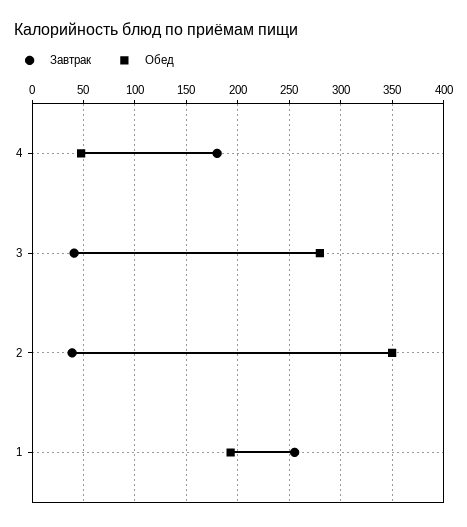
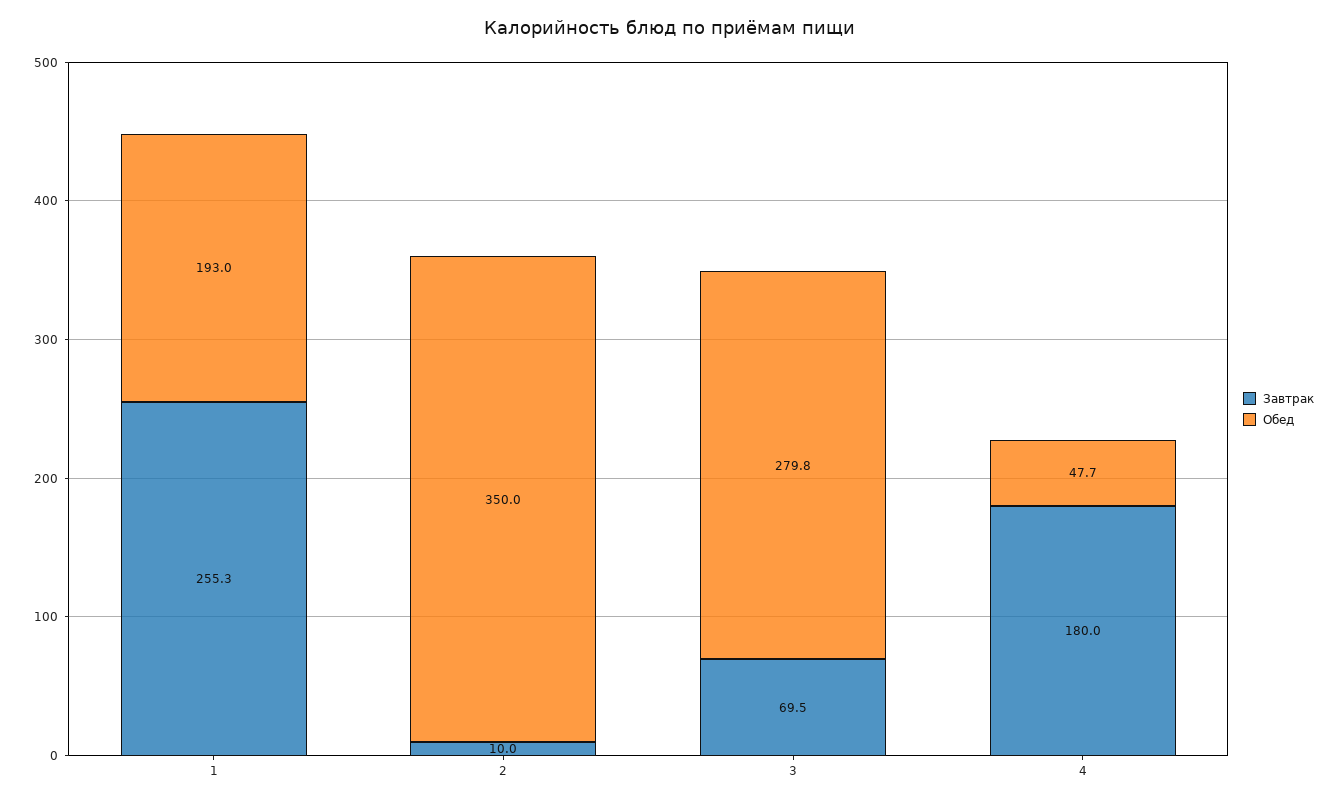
Завтрак, 3: 40 -> 69.5
Завтрак, 2: 40 -> 10

